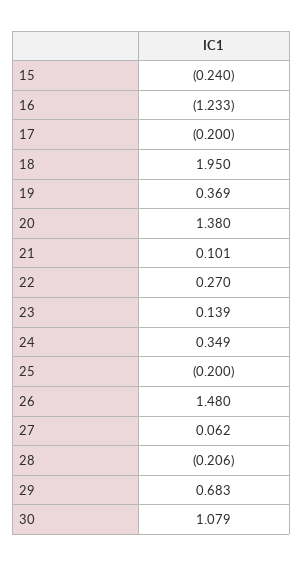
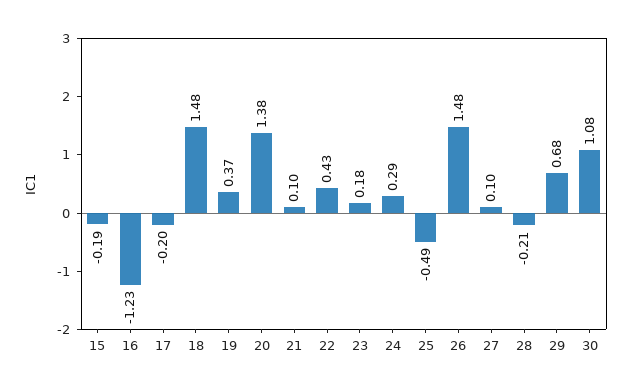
15: -0.24 -> -0.19
18: 1.95 -> 1.48
22: 0.27 -> 0.43
23: 0.139 -> 0.18
24: 0.349 -> 0.29
25: -0.2 -> -0.49
27: 0.062 -> 0.1

